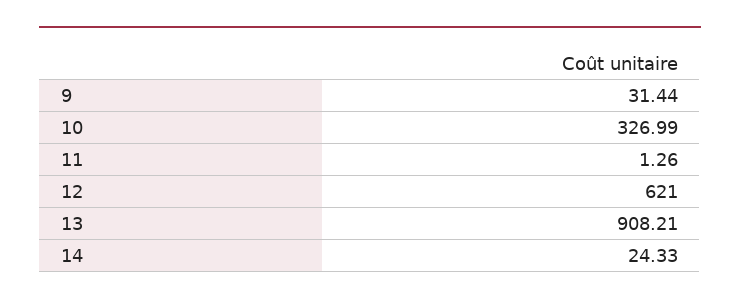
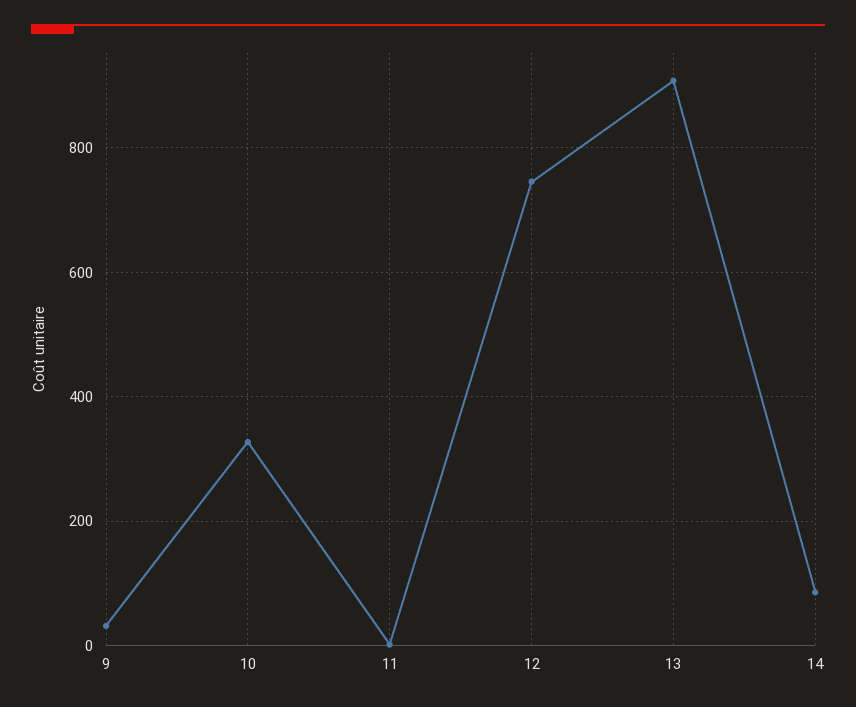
12: 621 -> 740
14: 24.33 -> 80

